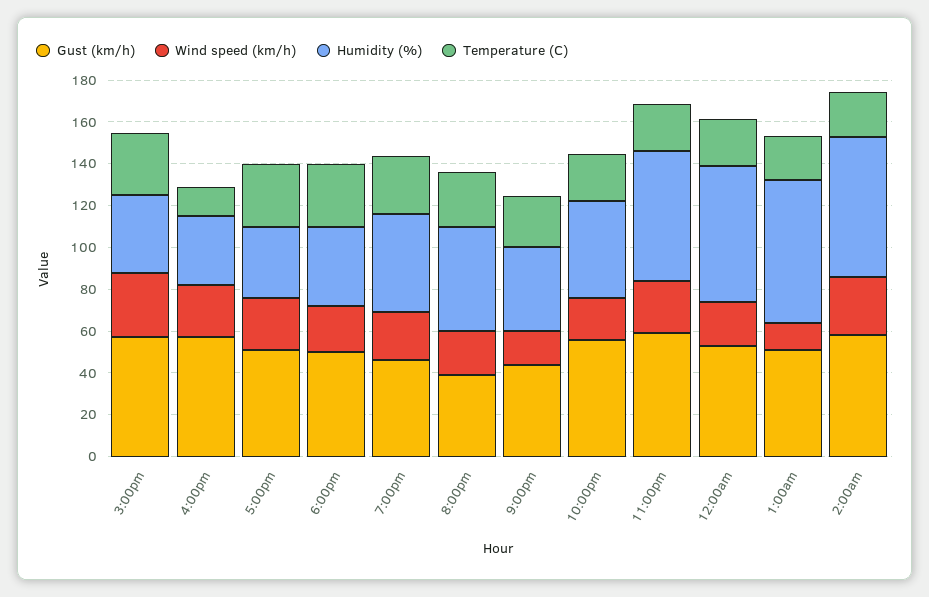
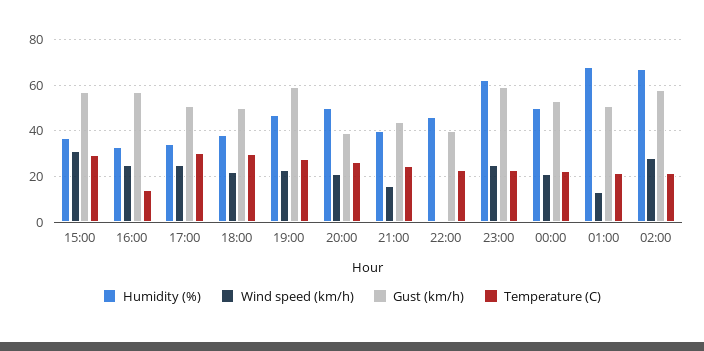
Gust (km/h), 7:00pm: 45 -> 60
Gust (km/h), 10:00pm: 55 -> 40
Wind speed (km/h), 10:00pm: 20 -> 0
Humidity (%), 12:00am: 65 -> 50

